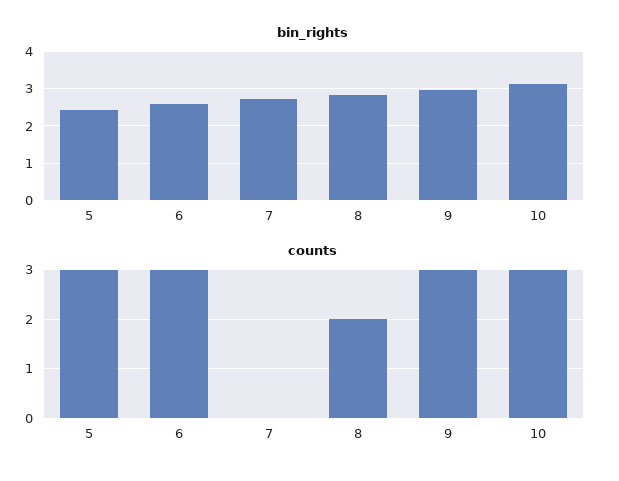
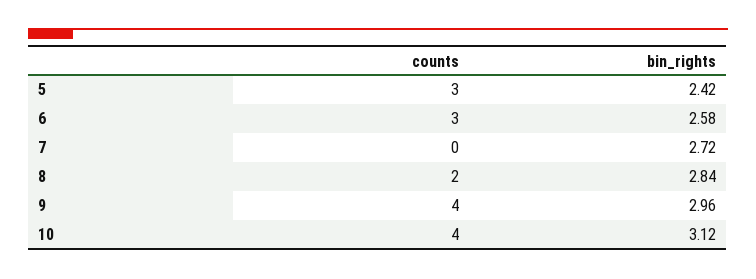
counts, 9: 3 -> 4
counts, 10: 3 -> 4

